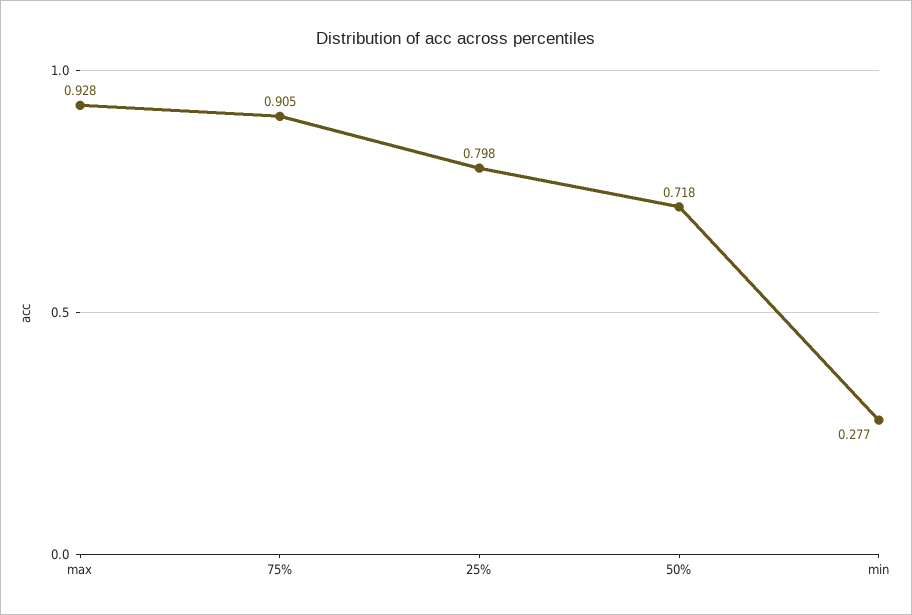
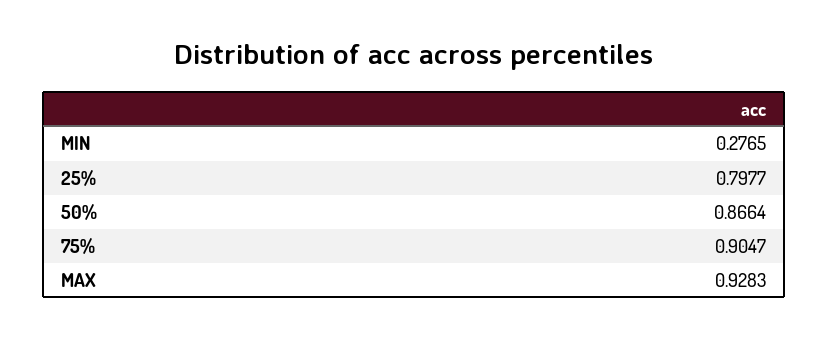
50%: 0.718 -> 0.8664

